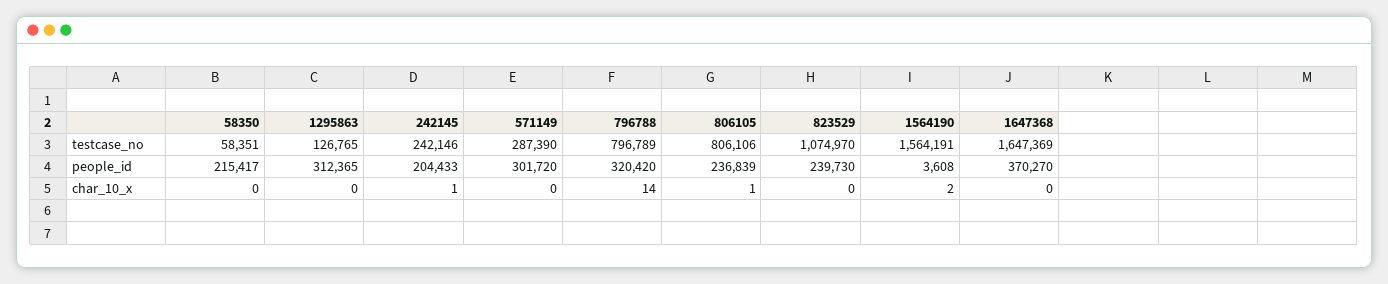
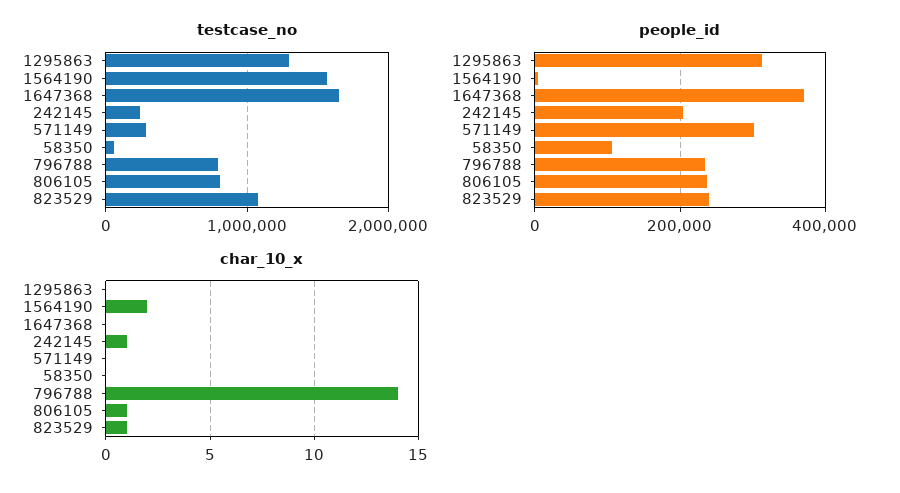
testcase_no, 1295863: 126765 -> 1300000
people_id, 58350: 215417 -> 100000
people_id, 796788: 320420 -> 240000
char_10_x, 823529: 0 -> 1

